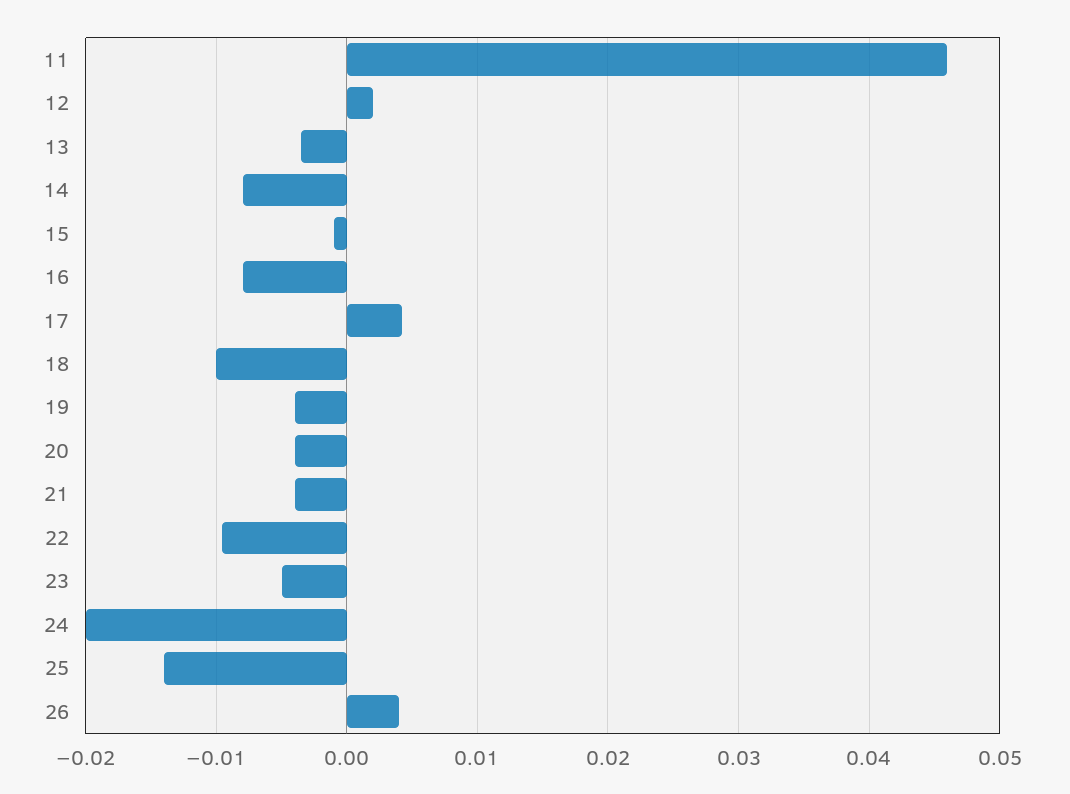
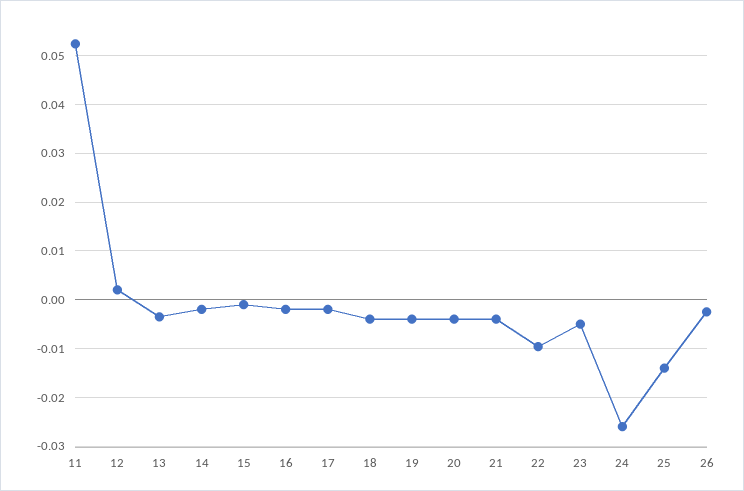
11: 0.046 -> 0.052
14: -0.008 -> -0.002
16: -0.008 -> -0.002
17: 0.004 -> -0.002
18: -0.01 -> -0.004
24: -0.02 -> -0.026
26: 0.004 -> -0.002

